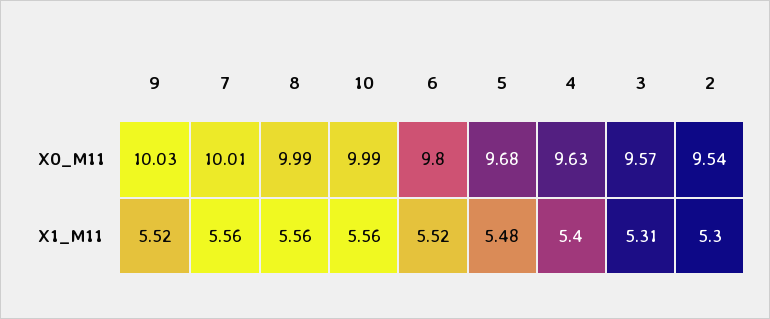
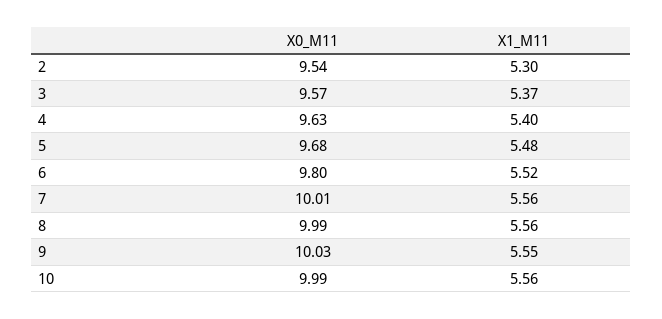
9, X1_M11: 5.52 -> 5.55
3, X1_M11: 5.31 -> 5.37

